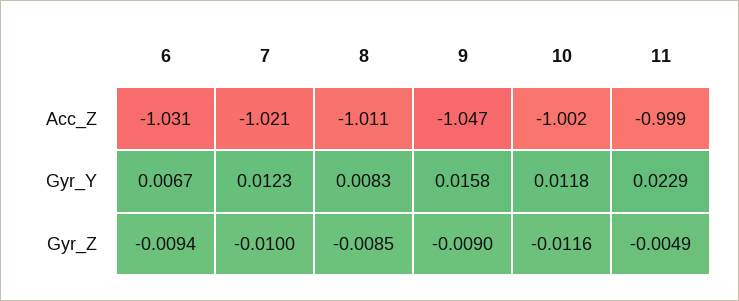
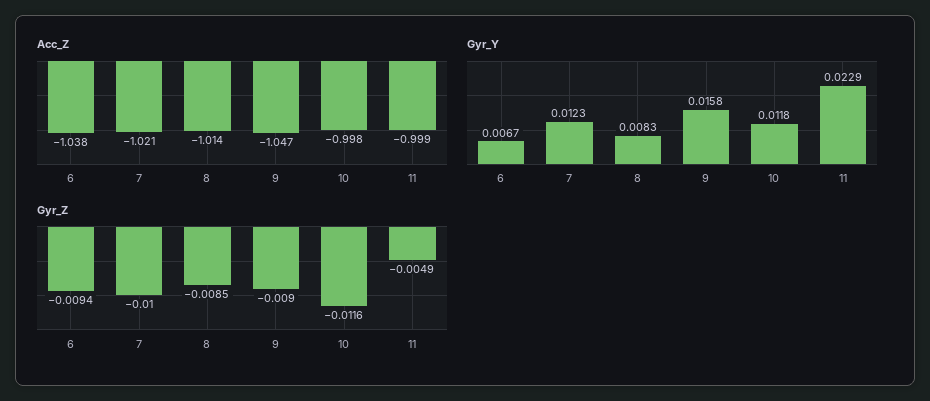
Acc_Z, 6: -1.031 -> -1.038
Acc_Z, 8: -1.011 -> -1.014
Acc_Z, 10: -1.002 -> -0.998

